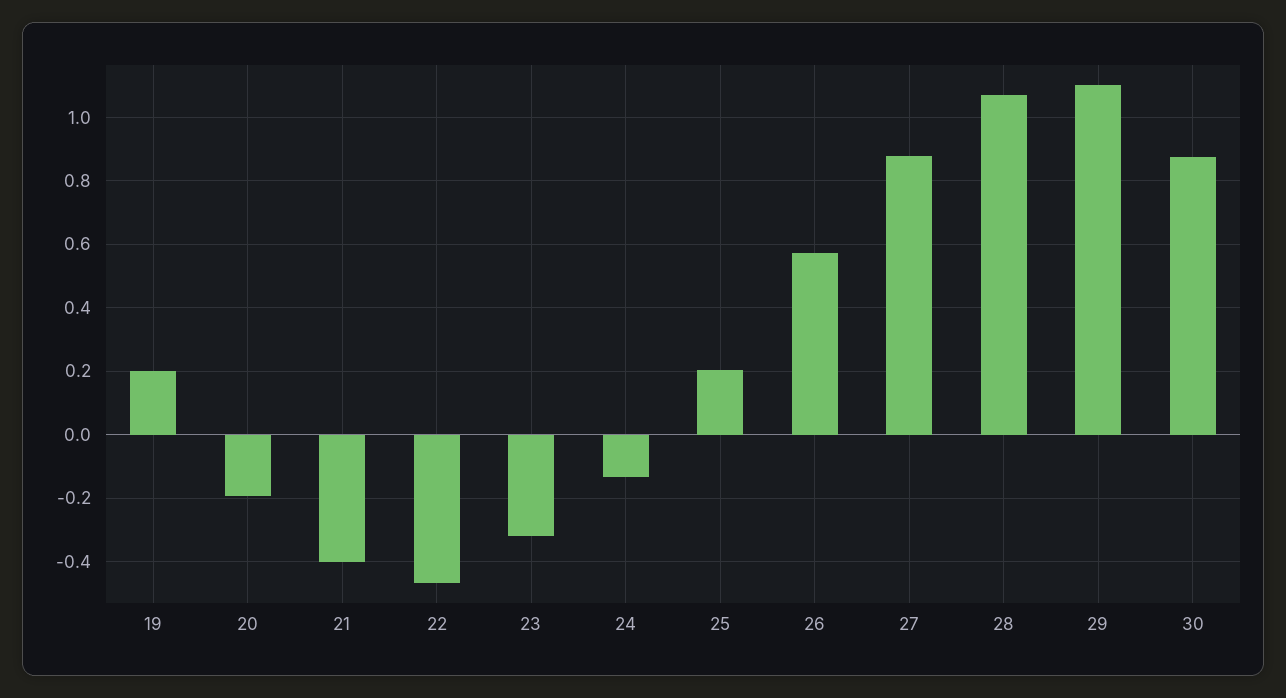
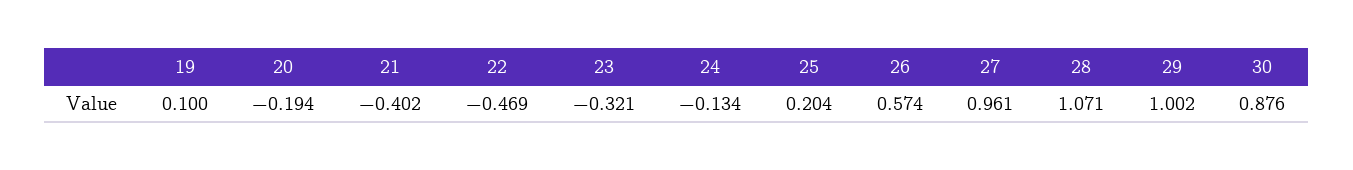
19: 0.2 -> 0.1
27: 0.88 -> 0.961
29: 1.1 -> 1.002

